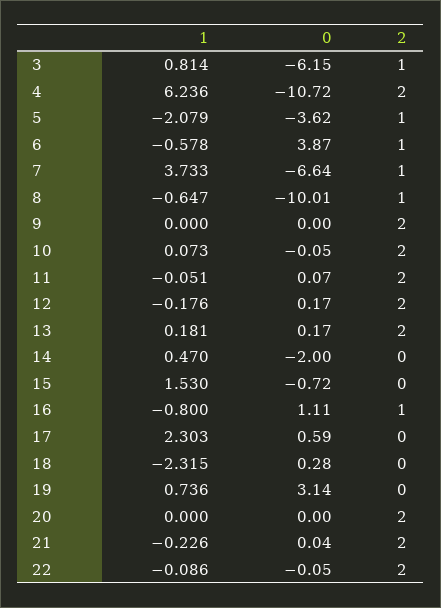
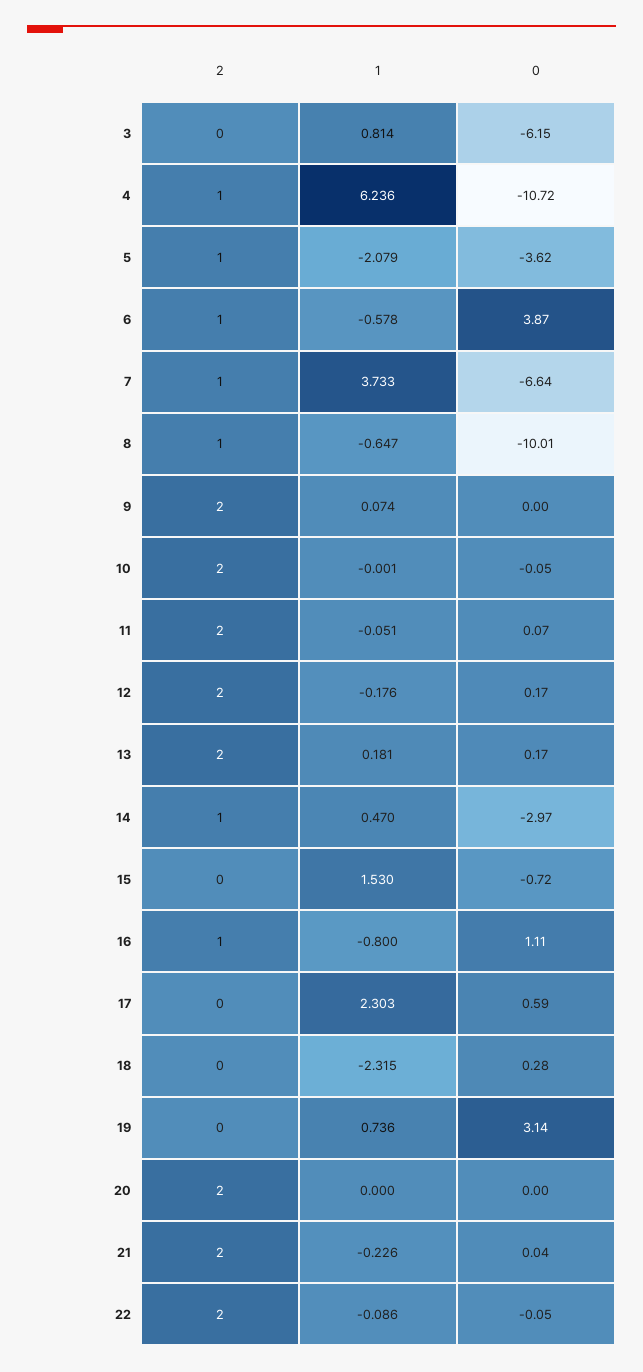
2, 3: 1 -> 0
2, 4: 2 -> 1
1, 9: 0 -> 0.074
1, 10: 0.073 -> -0.001
0, 14: -2 -> -2.97
2, 14: 0 -> 1

